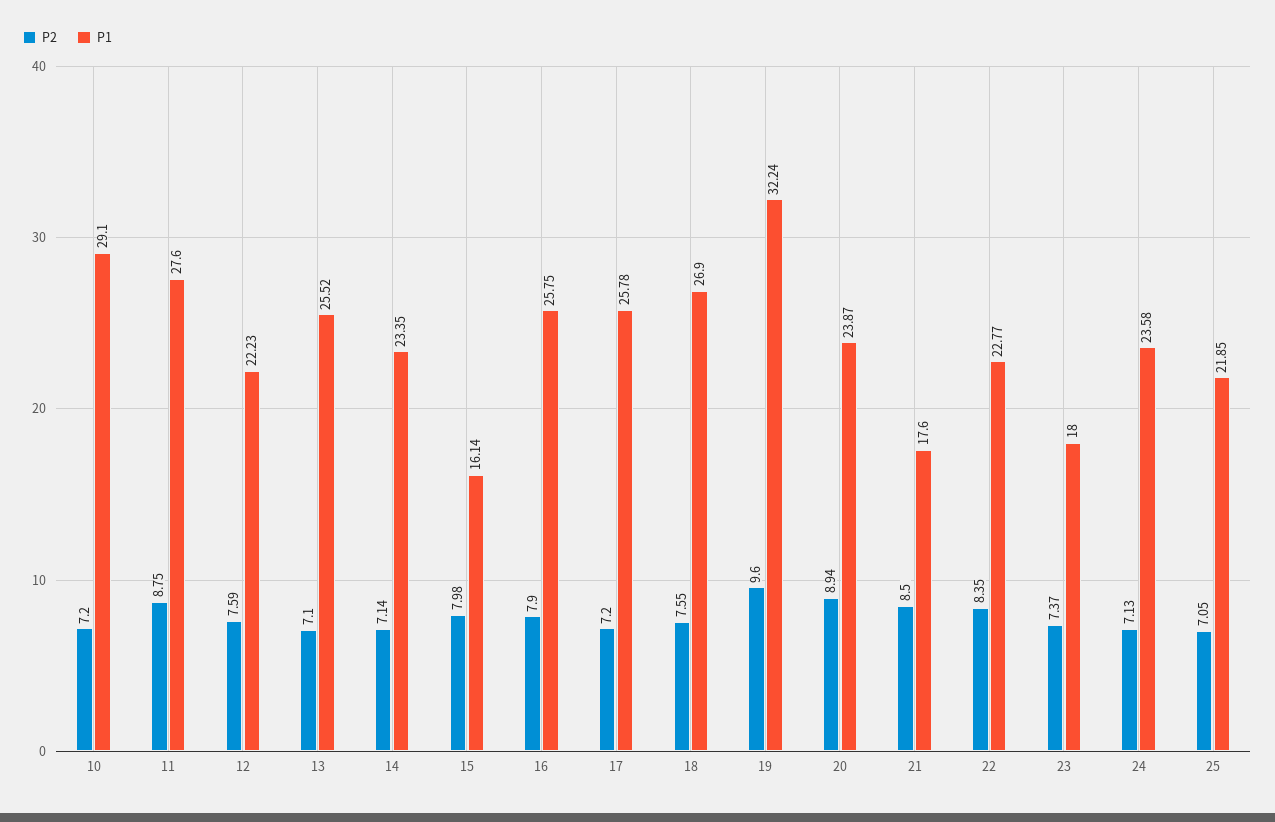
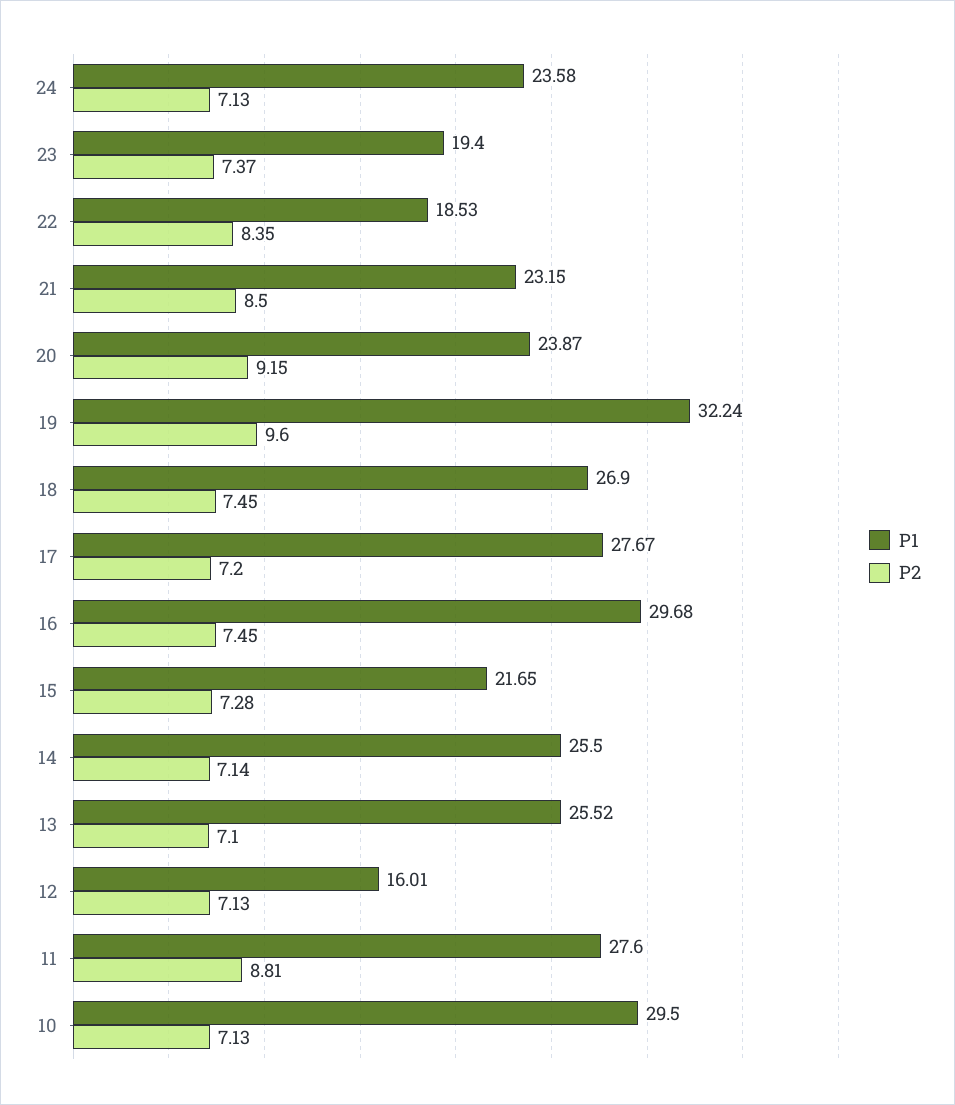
P2, 10: 7.2 -> 7.13
P1, 10: 29.1 -> 29.5
P2, 11: 8.75 -> 8.81
P2, 12: 7.59 -> 7.13
P1, 12: 22.23 -> 16.01
P1, 14: 23.35 -> 25.5
P2, 15: 7.98 -> 7.28
P1, 15: 16.14 -> 21.65
P2, 16: 7.9 -> 7.45
P1, 16: 25.75 -> 29.68
P1, 17: 25.78 -> 27.67
P2, 18: 7.55 -> 7.45
P2, 20: 8.94 -> 9.15
P1, 21: 17.6 -> 23.15
P1, 22: 22.77 -> 18.53
P1, 23: 18 -> 19.4
P2, 25: 7.05 -> none
P1, 25: 21.85 -> none

